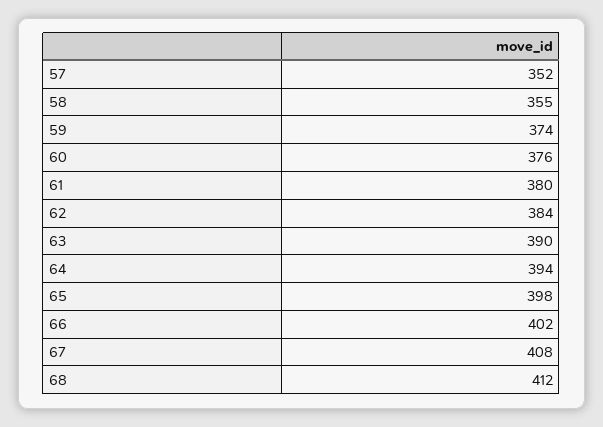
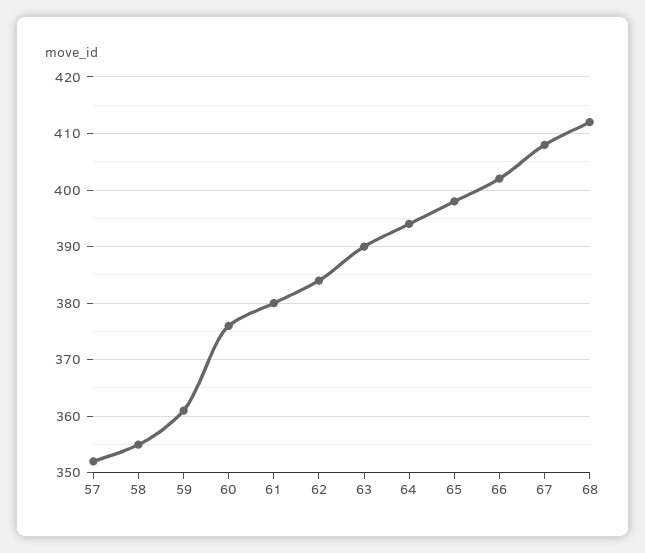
59: 374 -> 360

